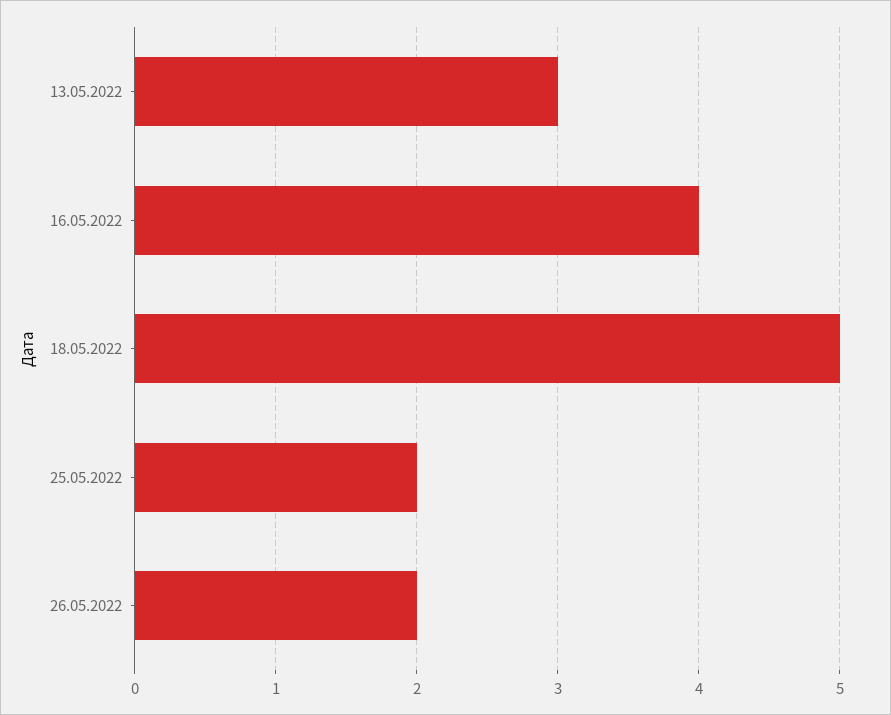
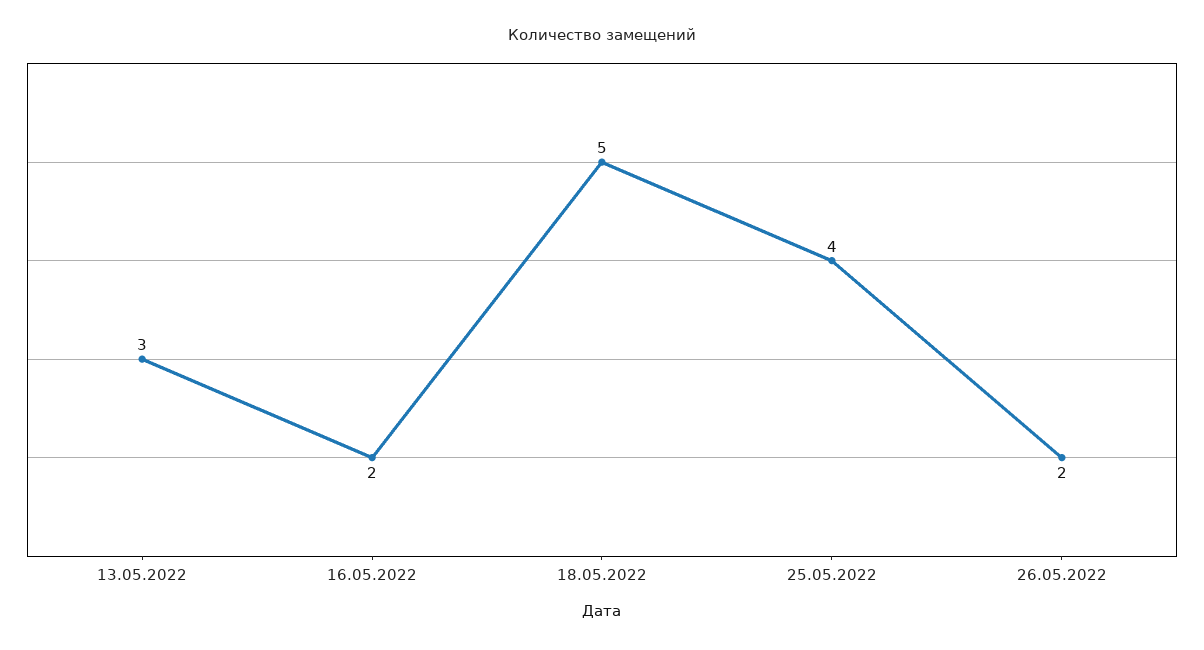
16.05.2022: 4 -> 2
25.05.2022: 2 -> 4

